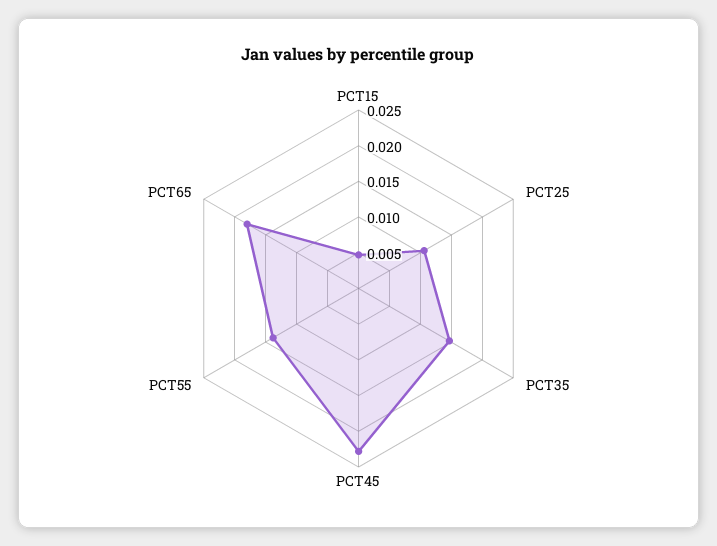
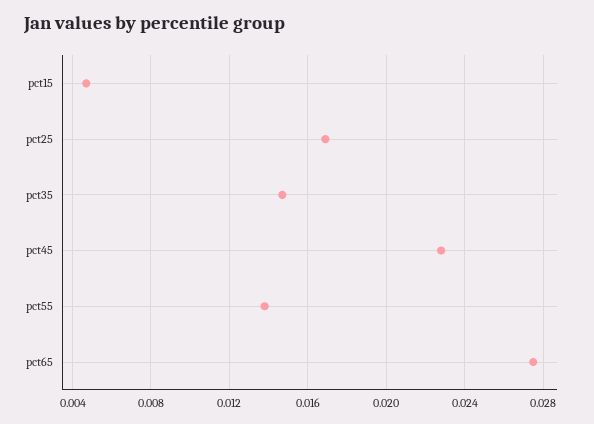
PCT25: 0.01 -> 0.017
PCT65: 0.0175 -> 0.0275

